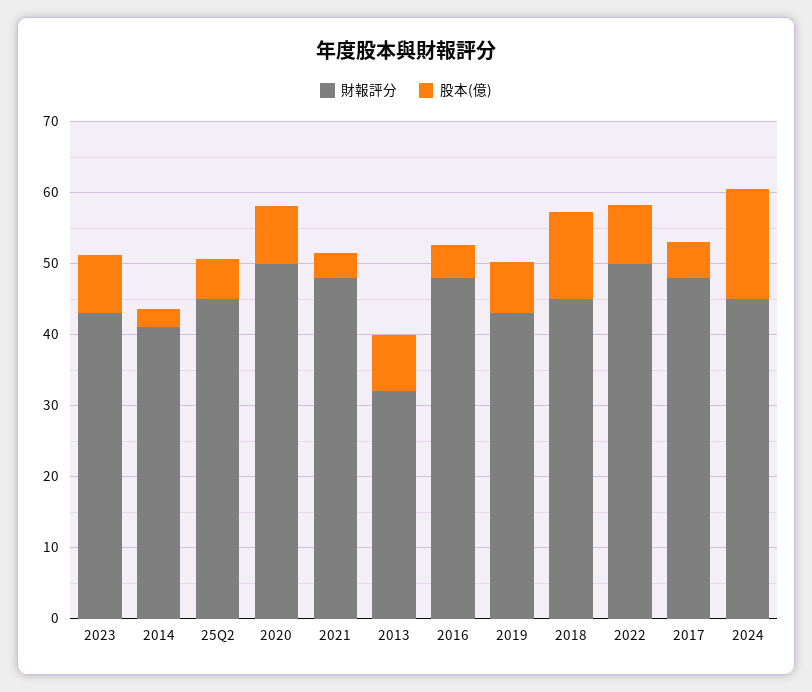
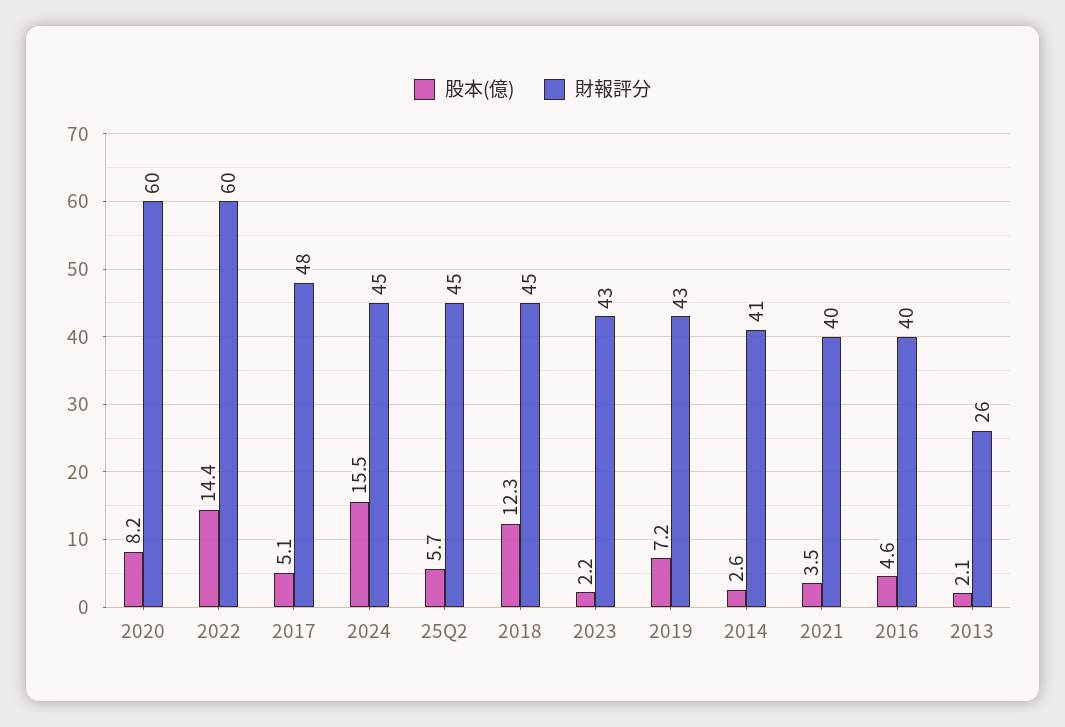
股本(億), 2023: 8 -> 2.2
財報評分, 2020: 50 -> 60
財報評分, 2021: 48 -> 40
財報評分, 2013: 32 -> 26
股本(億), 2013: 8 -> 2.1
財報評分, 2016: 48 -> 40
財報評分, 2022: 50 -> 60
股本(億), 2022: 8 -> 14.4

